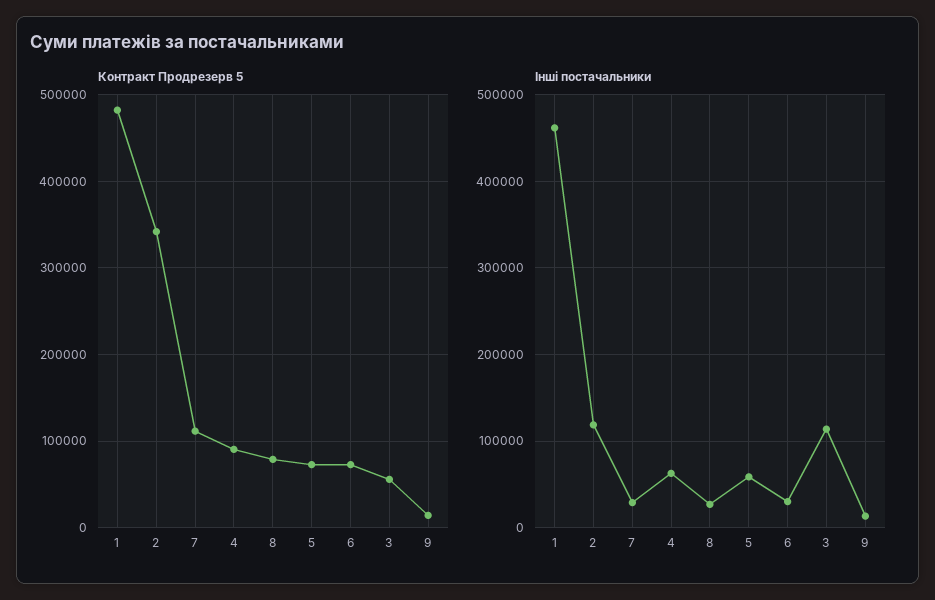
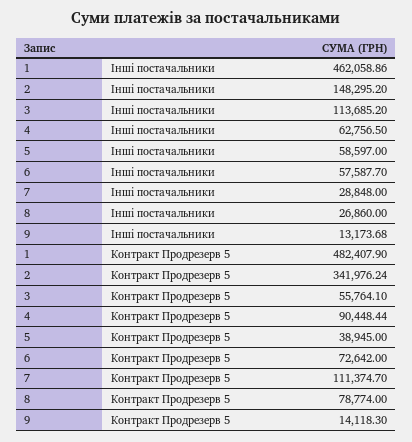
Контракт Продрезерв 5, 5: 70000 -> 38945
Інші постачальники, 2: 120000 -> 148295.2
Інші постачальники, 6: 30000 -> 57587.7

